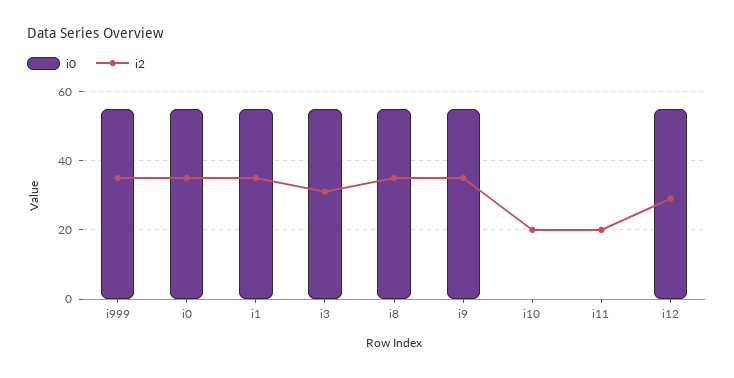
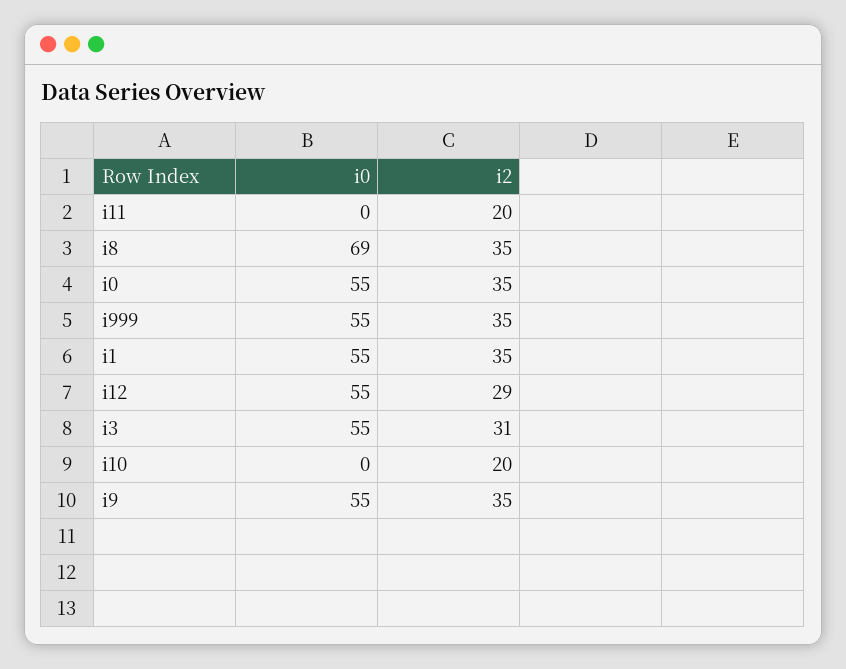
i0, i8: 55 -> 69

